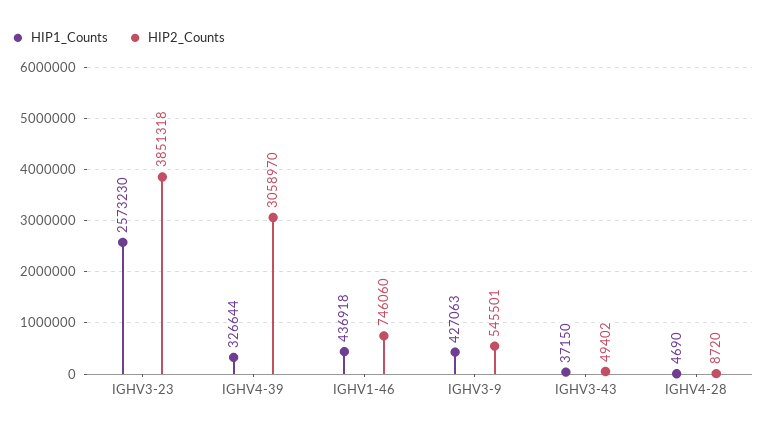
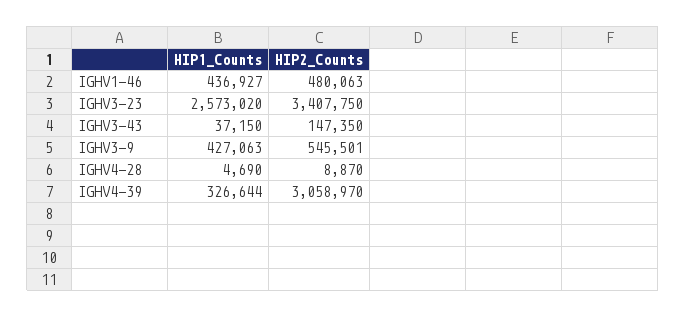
HIP1_Counts, IGHV3-23: 2573230 -> 2573020
HIP2_Counts, IGHV3-23: 3851318 -> 3407750
HIP1_Counts, IGHV1-46: 436918 -> 436927
HIP2_Counts, IGHV1-46: 746060 -> 480063
HIP2_Counts, IGHV3-43: 49402 -> 147350
HIP2_Counts, IGHV4-28: 8720 -> 8870

